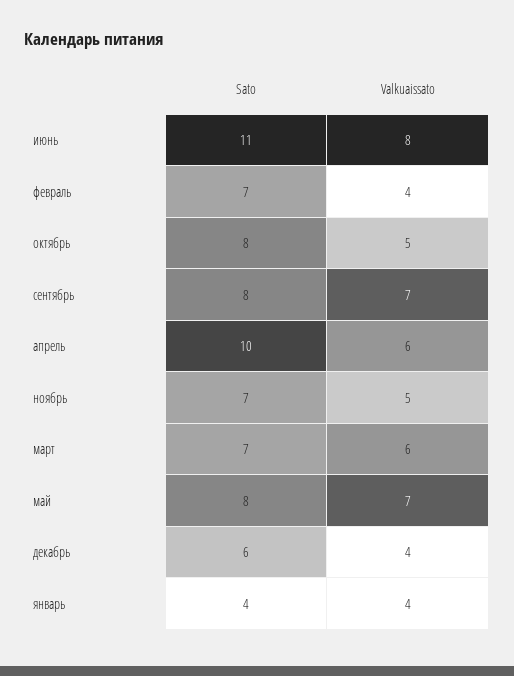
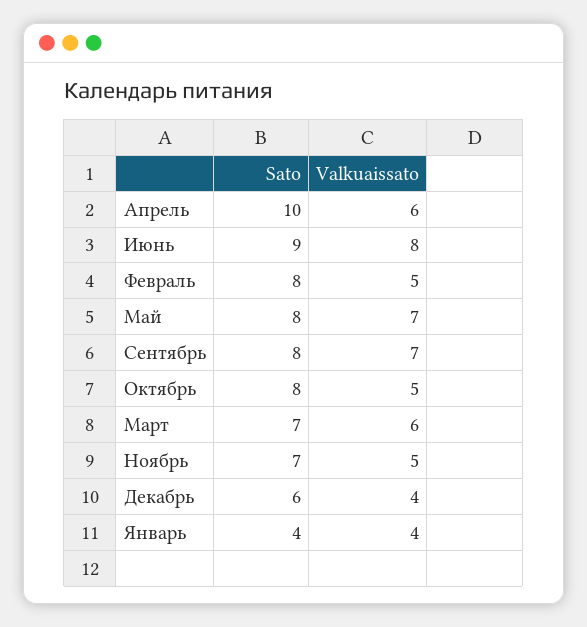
Sato, июнь: 11 -> 9
Sato, февраль: 7 -> 8
Valkuaissato, февраль: 4 -> 5

